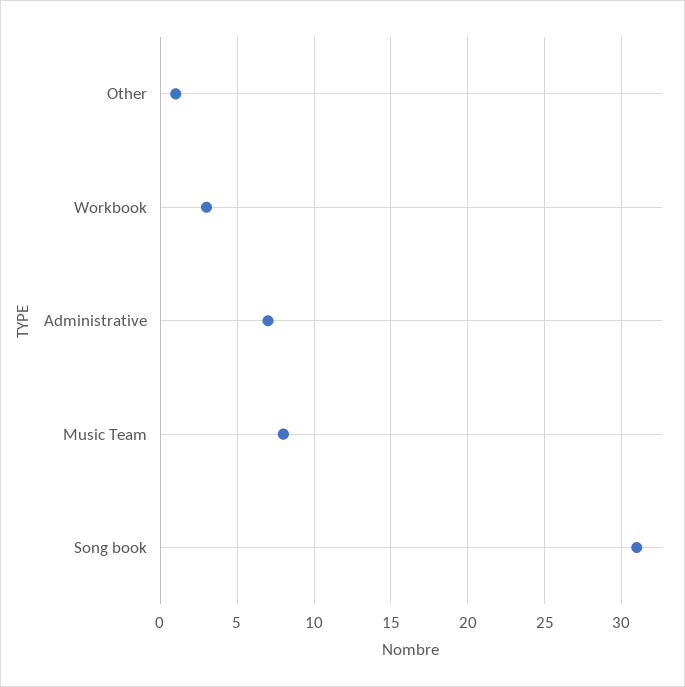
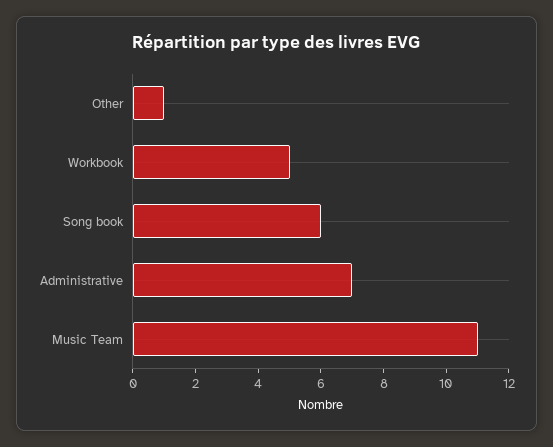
Workbook: 3 -> 5
Music Team: 8 -> 11
Song book: 31 -> 6

